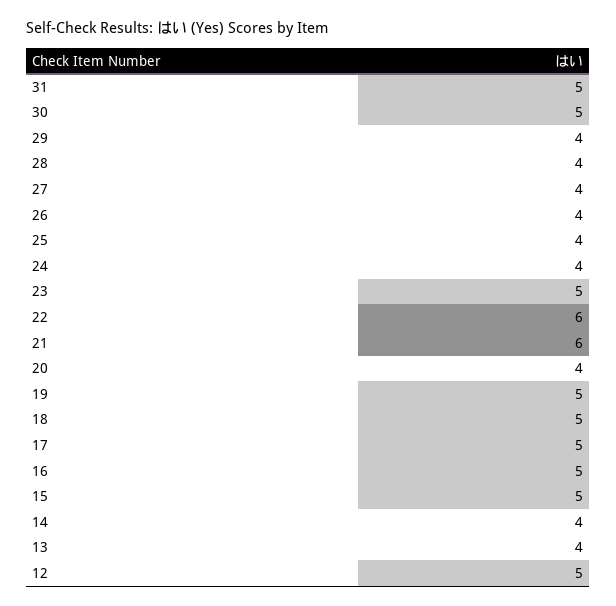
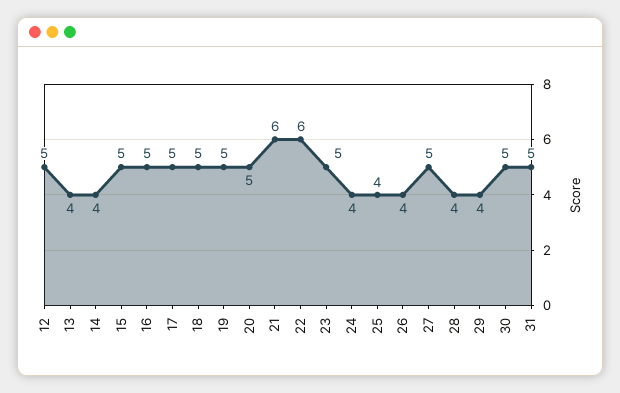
27: 4 -> 5
20: 4 -> 5

